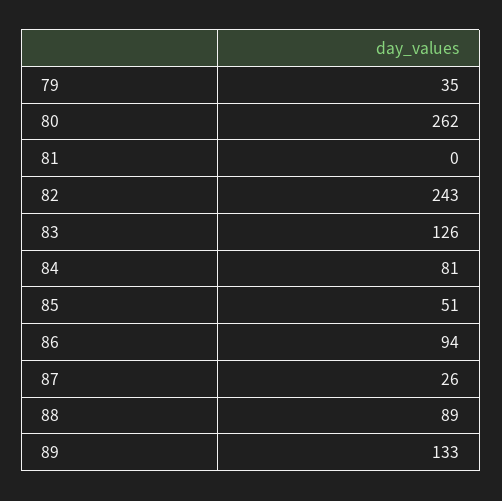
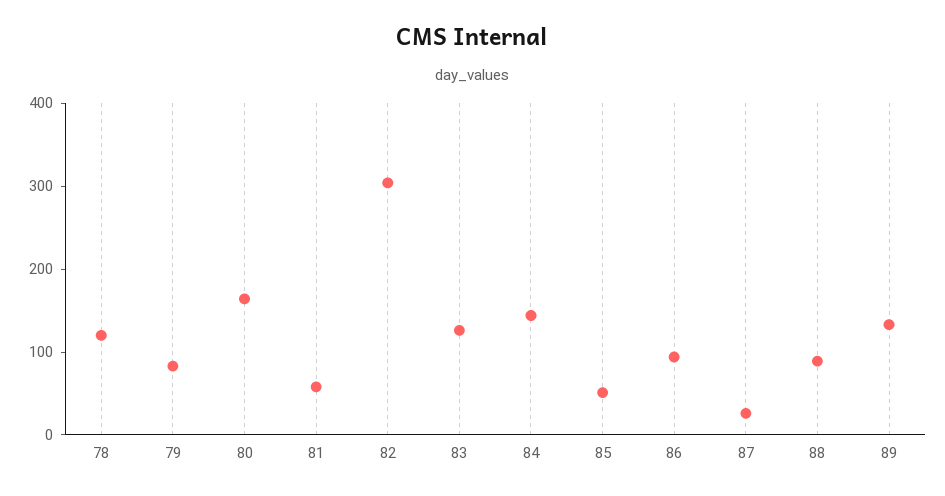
79: 35 -> 80
80: 262 -> 160
81: 0 -> 60
82: 243 -> 300
84: 81 -> 140
78: none -> 120

